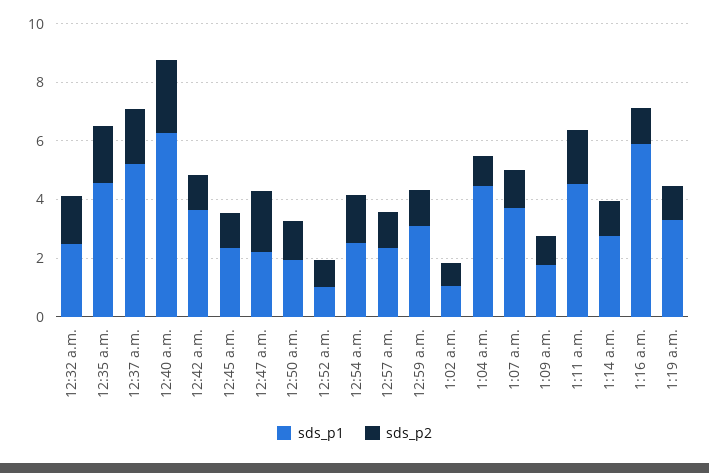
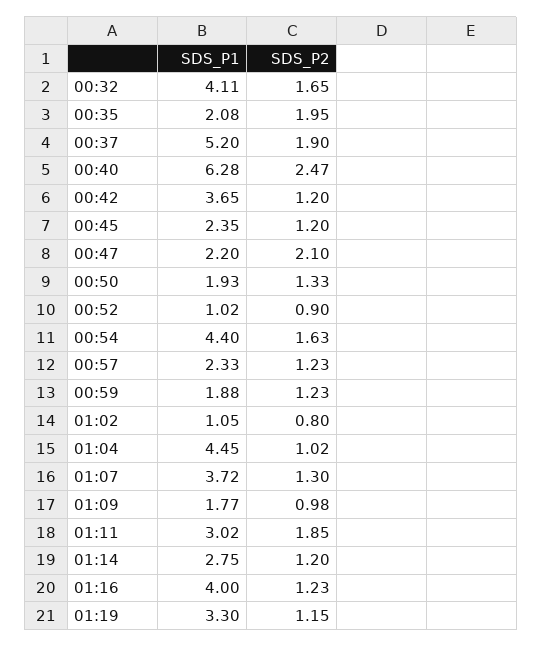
sds_p1, 12:32 a.m.: 2.5 -> 4.11
sds_p1, 12:35 a.m.: 4.5 -> 2.08
sds_p1, 12:54 a.m.: 2.5 -> 4.4
sds_p1, 12:59 a.m.: 3 -> 1.88
sds_p1, 1:11 a.m.: 4.5 -> 3.02
sds_p1, 1:16 a.m.: 6 -> 4

